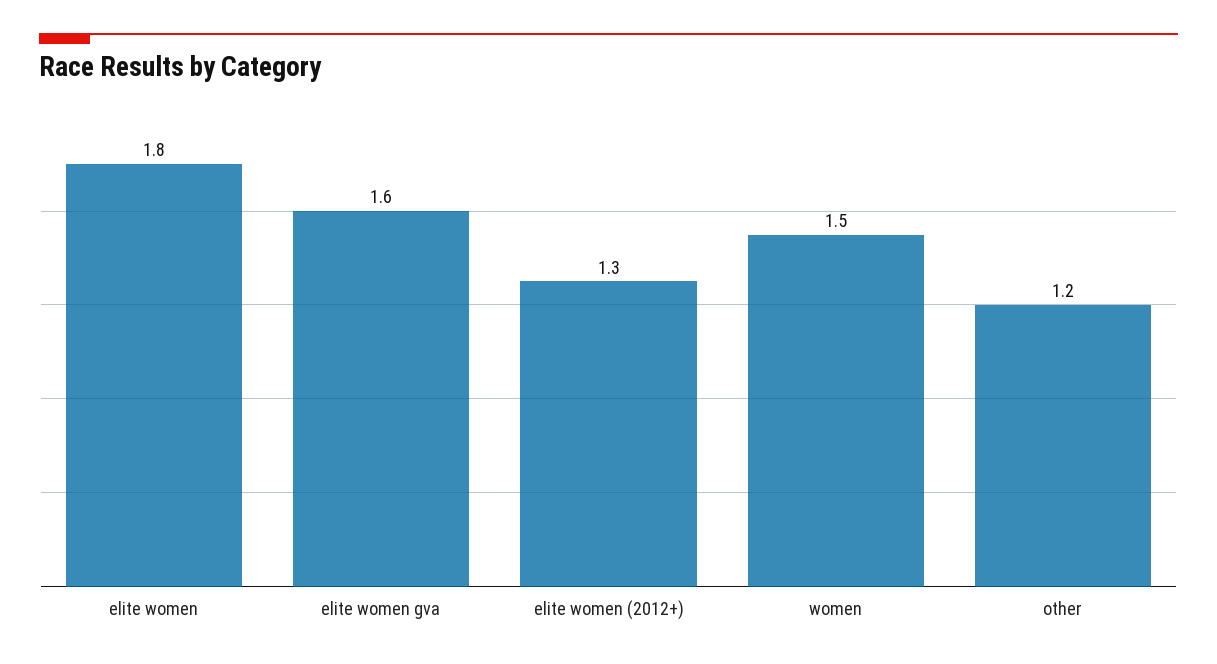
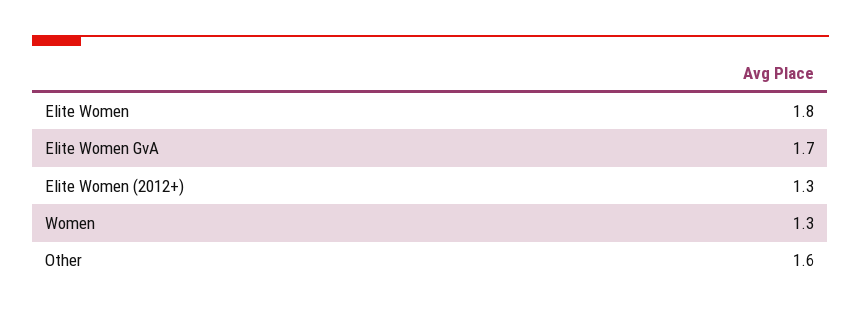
elite women gva: 1.6 -> 1.7
women: 1.5 -> 1.3
other: 1.2 -> 1.6

